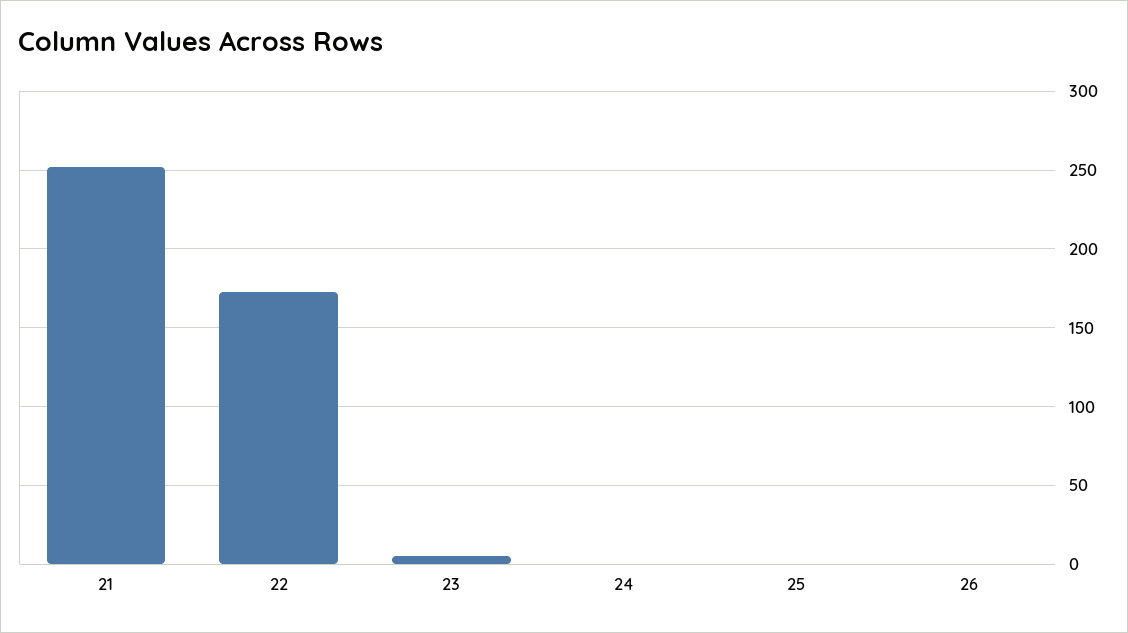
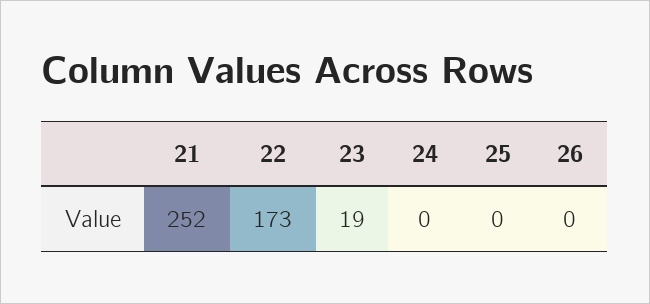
23: 5 -> 19

